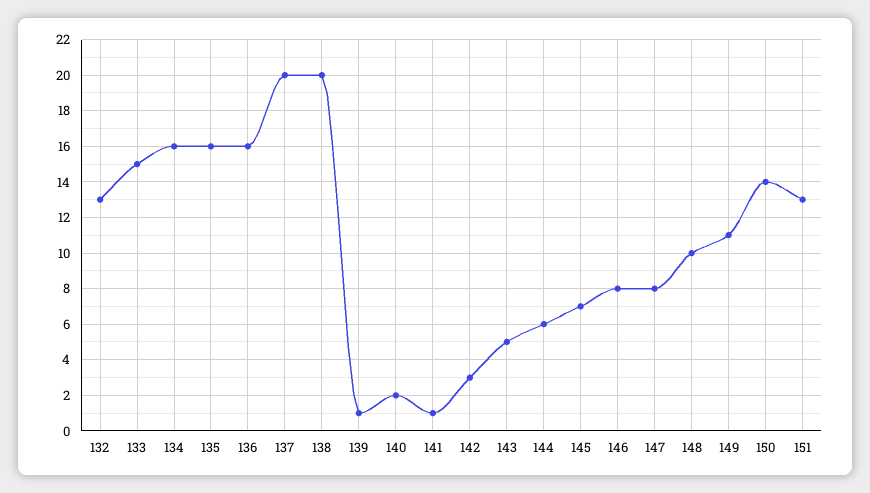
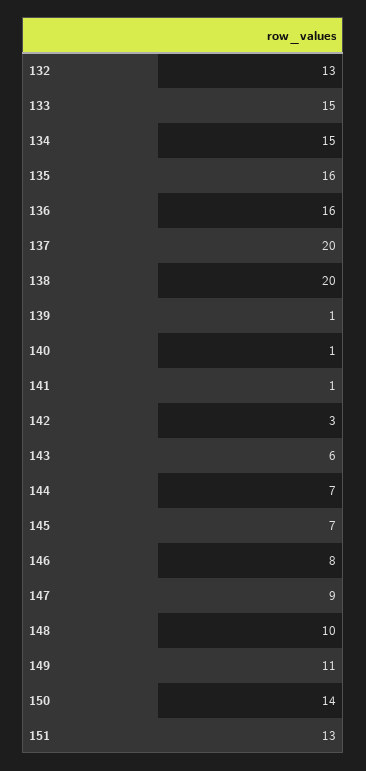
134: 16 -> 15
140: 2 -> 1
143: 5 -> 6
144: 6 -> 7
147: 8 -> 9

